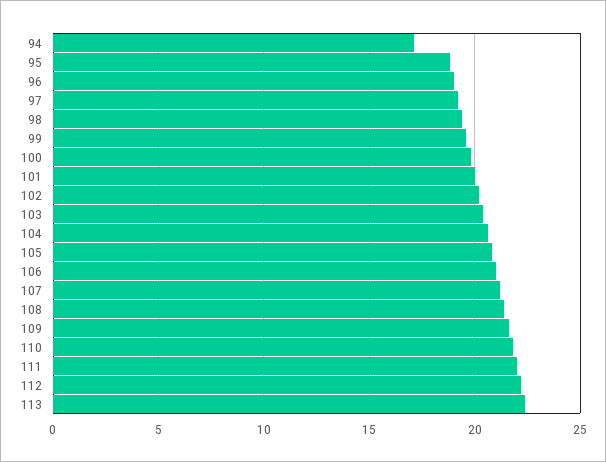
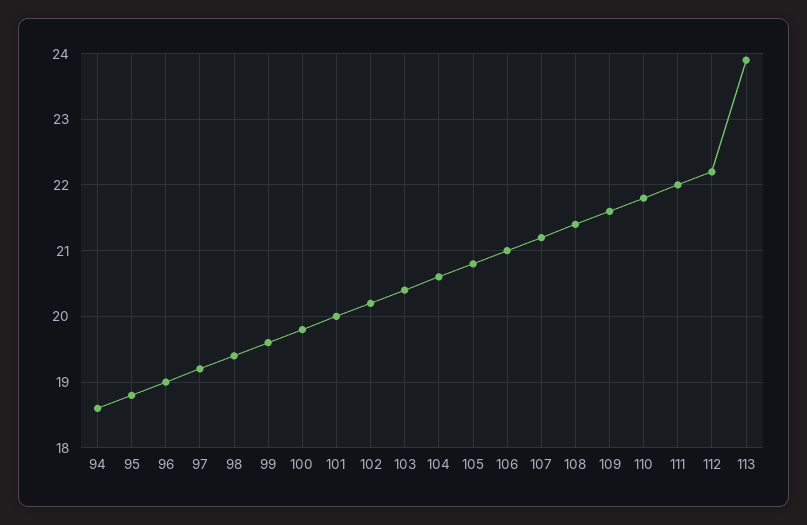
94: 17 -> 18.6
113: 22.5 -> 23.9

